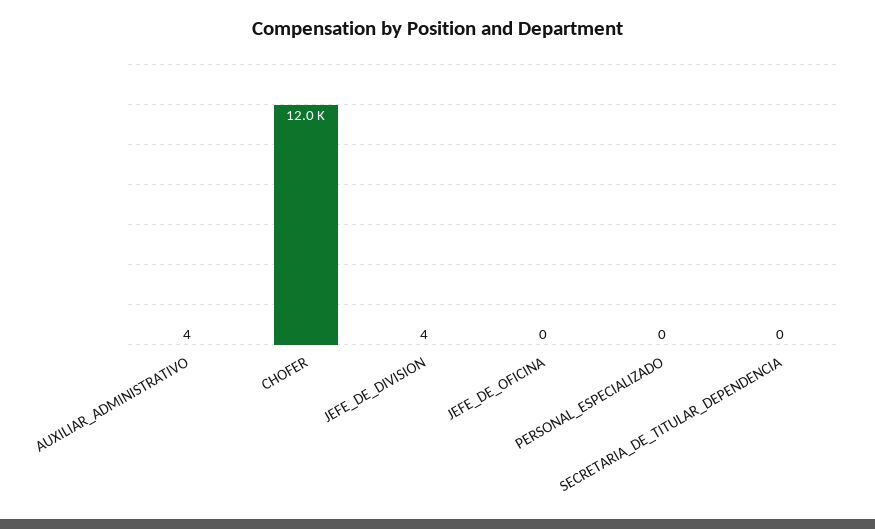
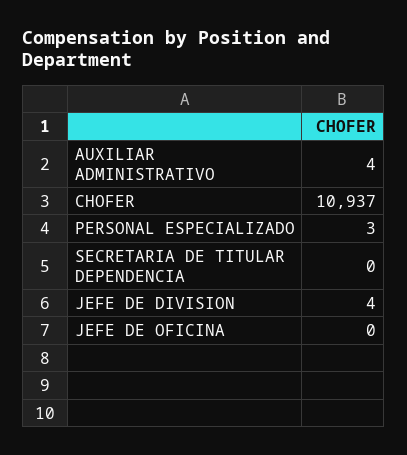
CHOFER: 12000 -> 10937
PERSONAL_ESPECIALIZADO: 0 -> 3

